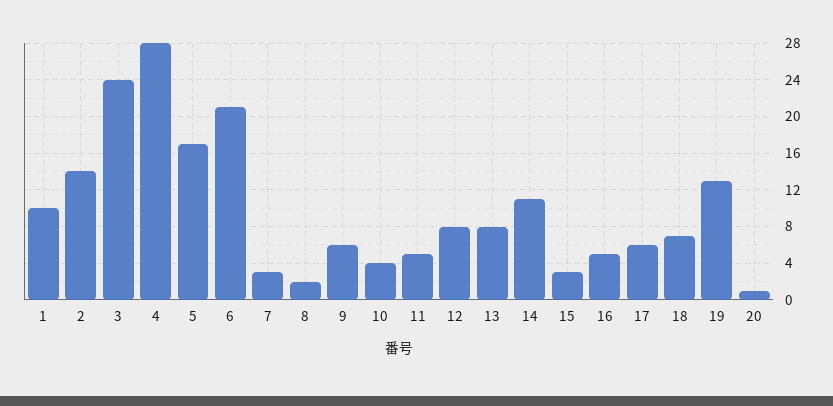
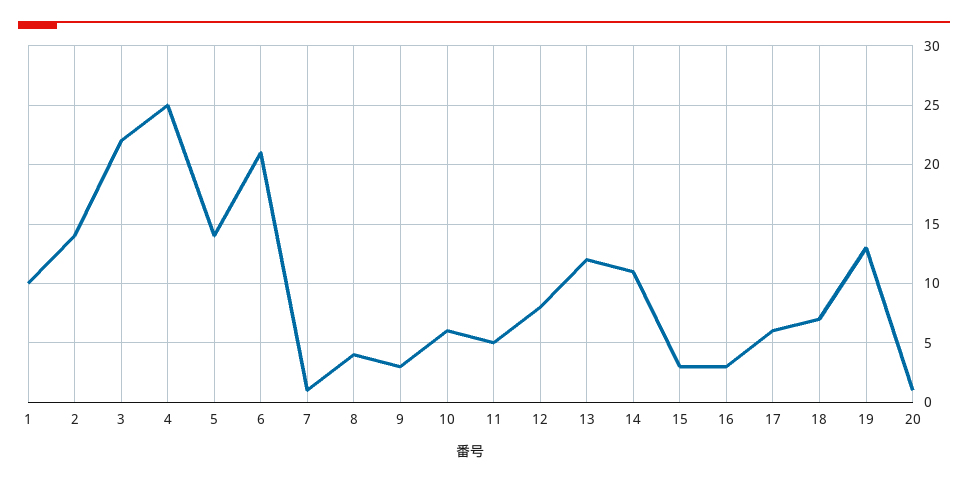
3: 24 -> 22
4: 28 -> 25
5: 17 -> 14
7: 3 -> 1
8: 2 -> 4
9: 6 -> 3
10: 4 -> 6
13: 8 -> 12
16: 5 -> 3

